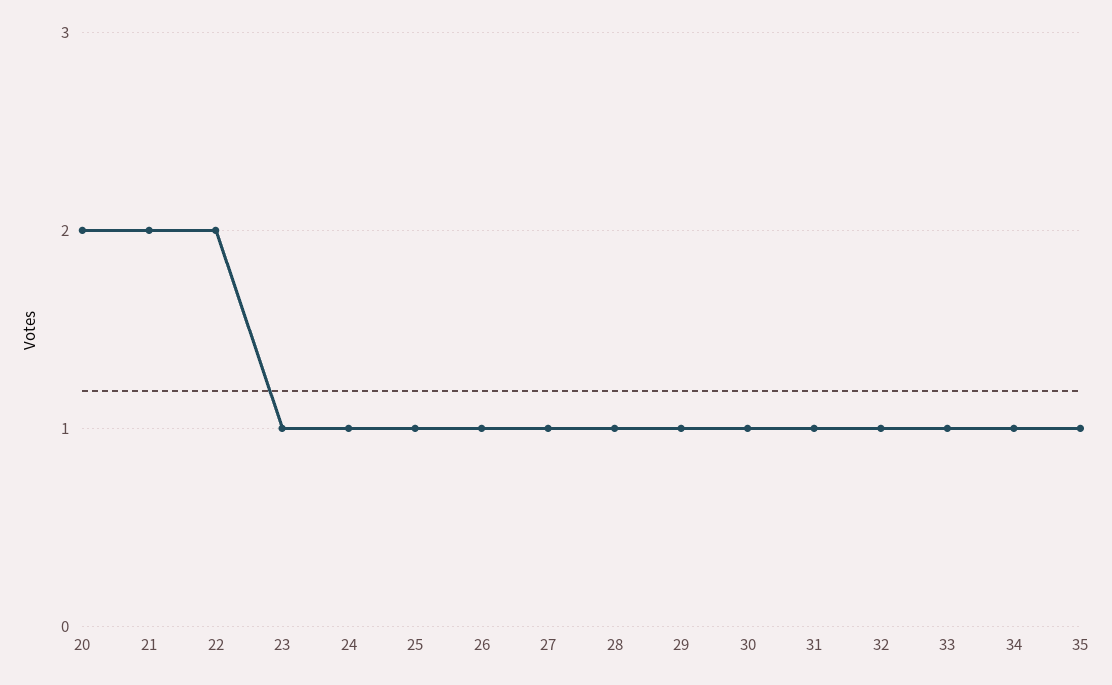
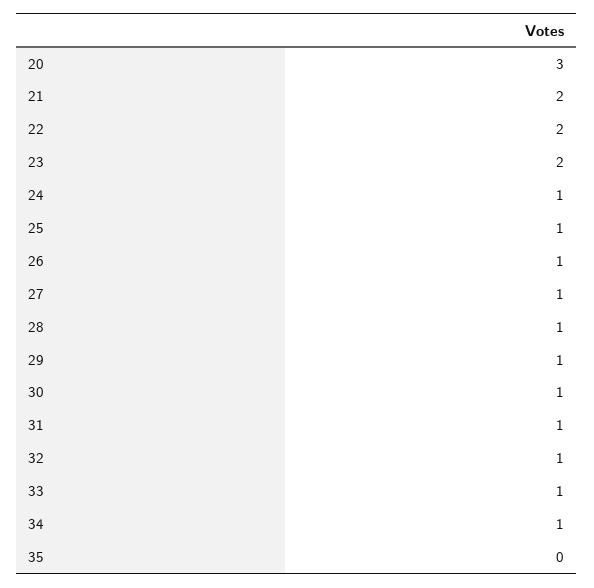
20: 2 -> 3
23: 1 -> 2
35: 1 -> 0

